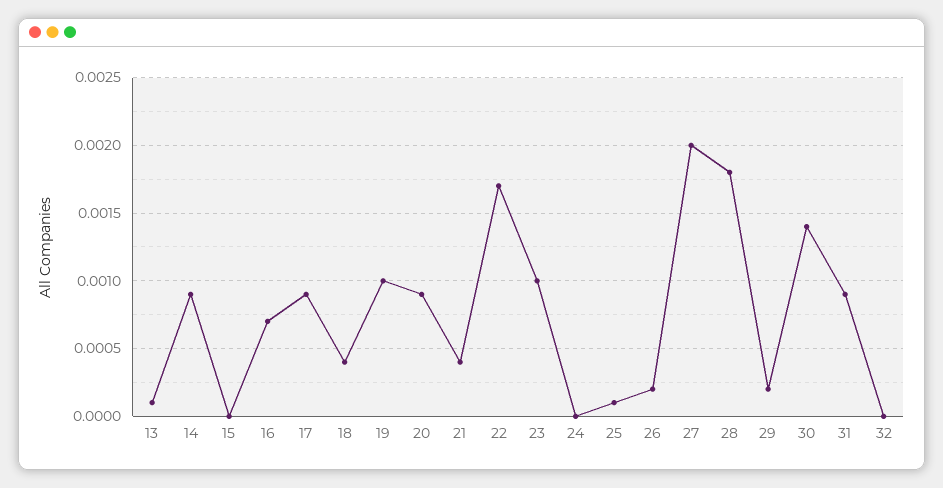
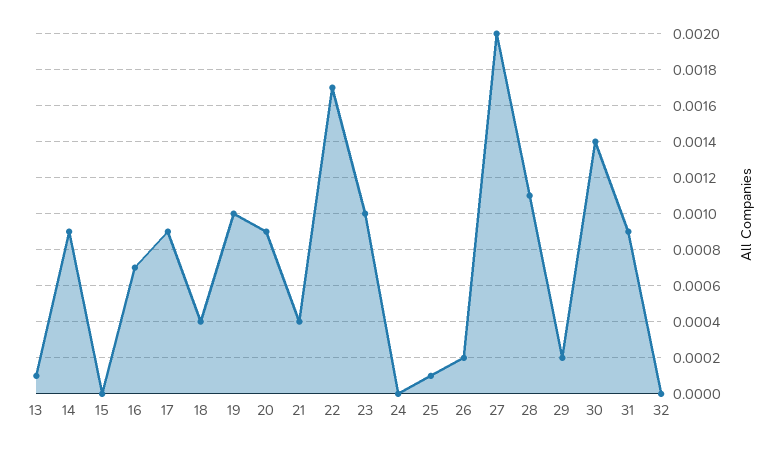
28: 0.0018 -> 0.0011

